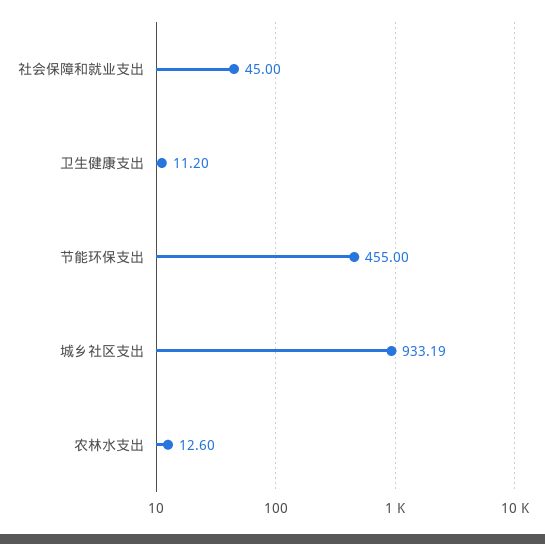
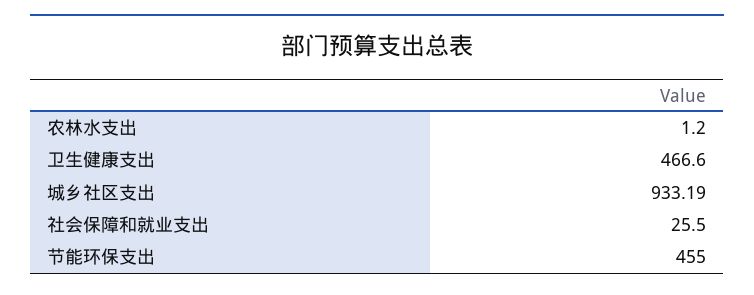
社会保障和就业支出: 45 -> 25.5
卫生健康支出: 11.2 -> 466.6
农林水支出: 12.6 -> 1.2

